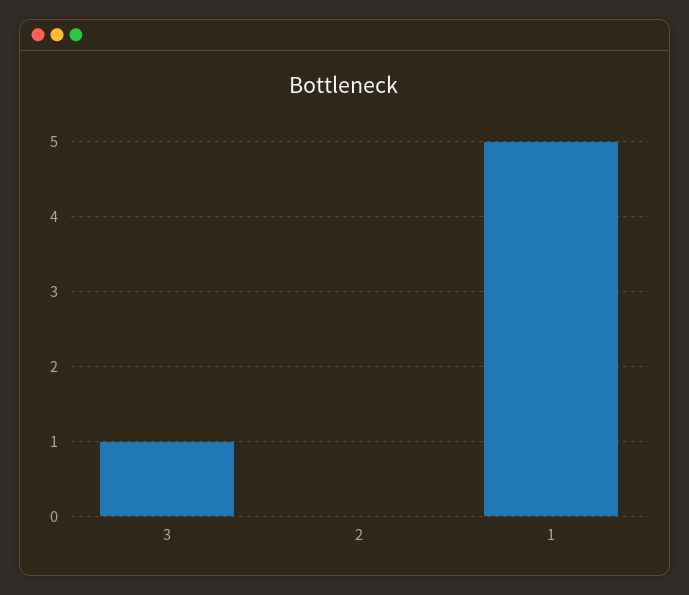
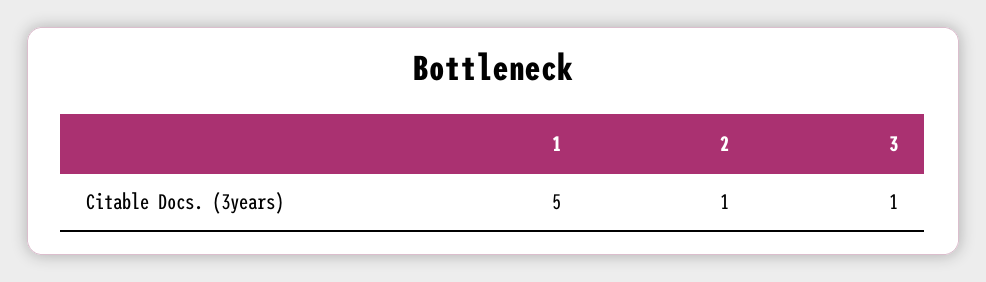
2: 0 -> 1

